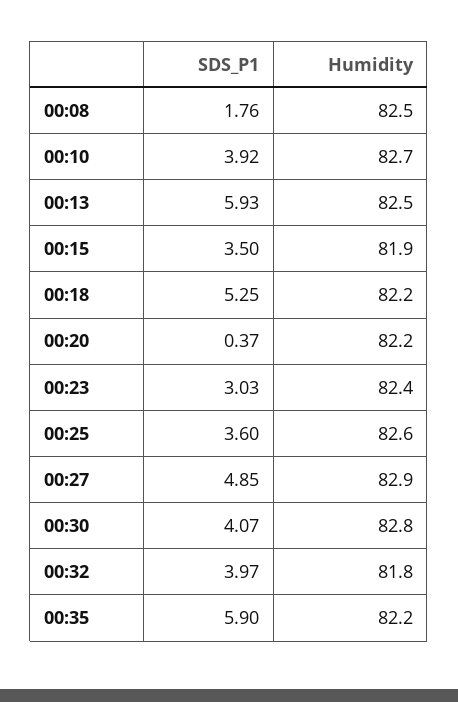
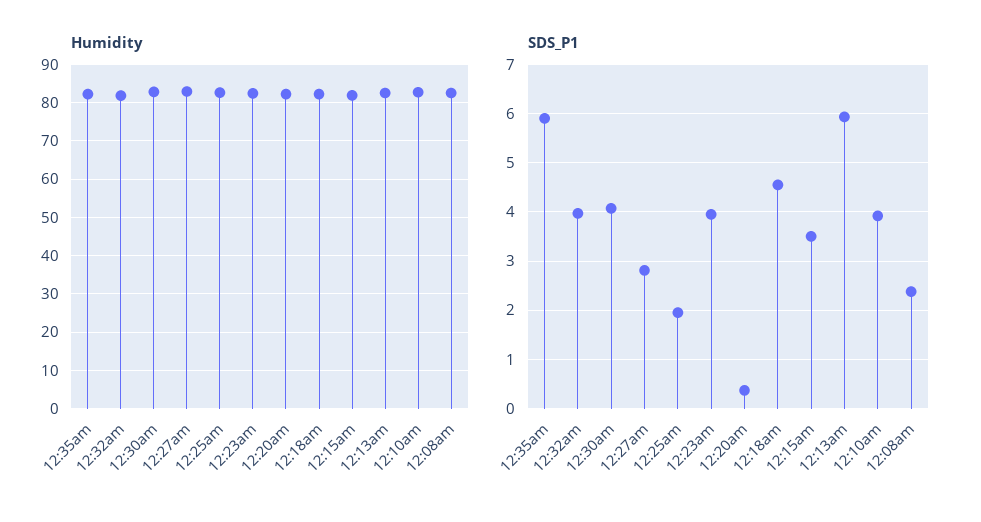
SDS_P1, 00:08: 1.76 -> 2.4
SDS_P1, 00:18: 5.25 -> 4.6
SDS_P1, 00:23: 3.03 -> 4
SDS_P1, 00:25: 3.6 -> 2
SDS_P1, 00:27: 4.85 -> 2.8

